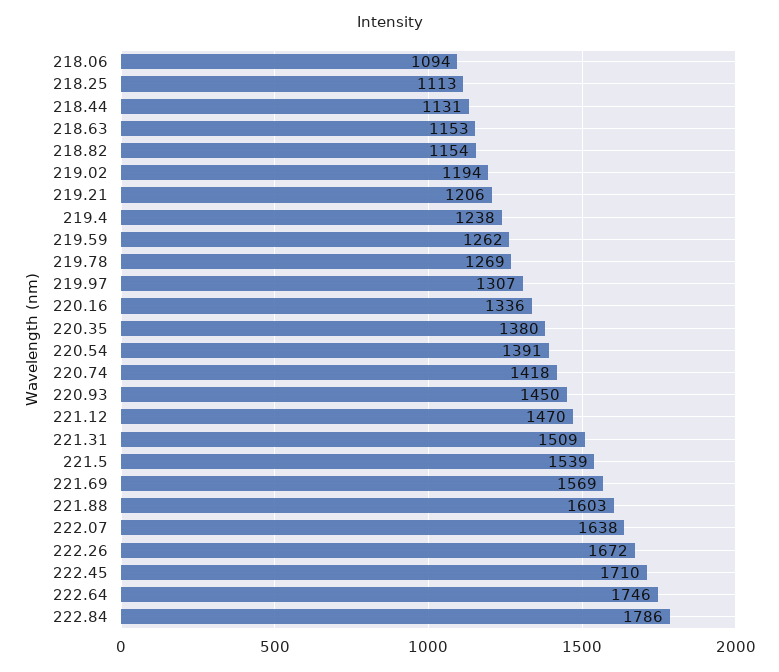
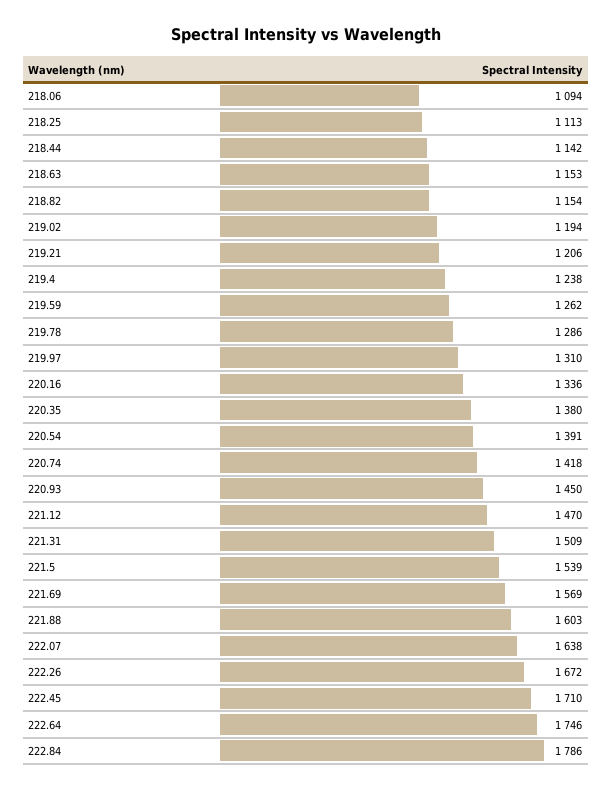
218.44: 1131 -> 1142
219.78: 1269 -> 1286
219.97: 1307 -> 1310

